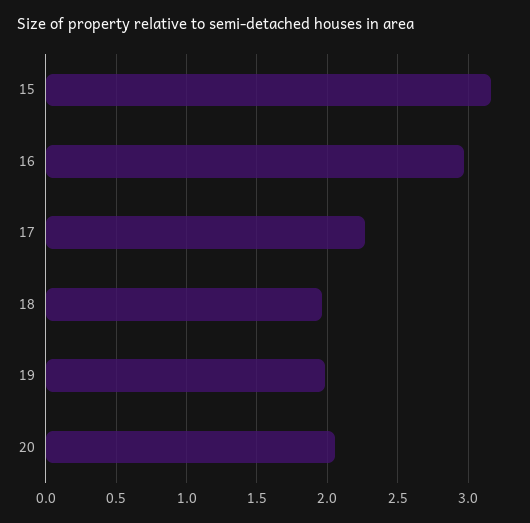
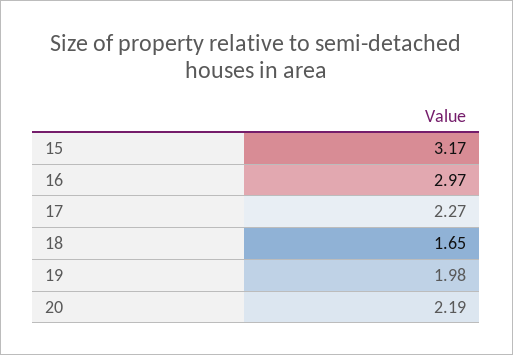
18: 1.95 -> 1.65
20: 2.05 -> 2.19

